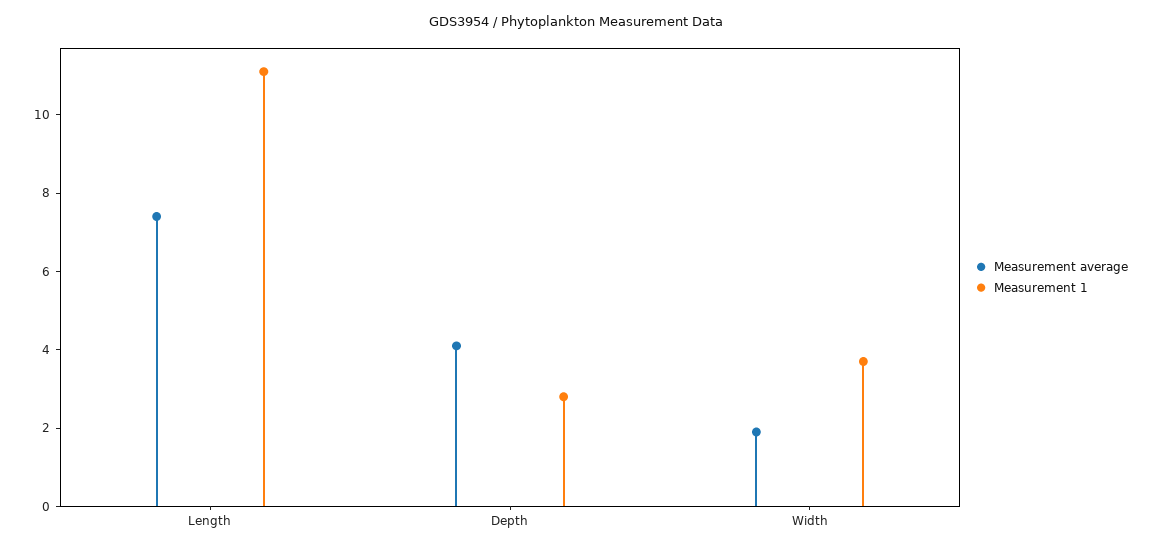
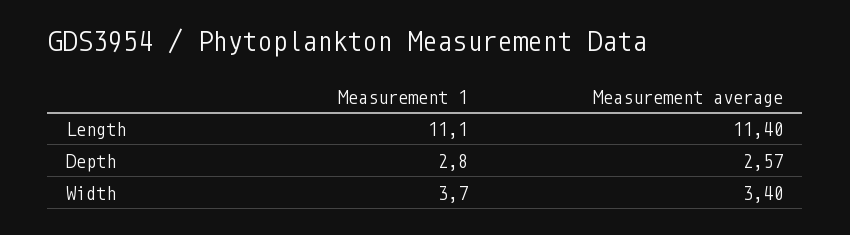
Measurement average, Length: 7.5 -> 11.4
Measurement average, Depth: 4 -> 2.57
Measurement average, Width: 2 -> 3.4

